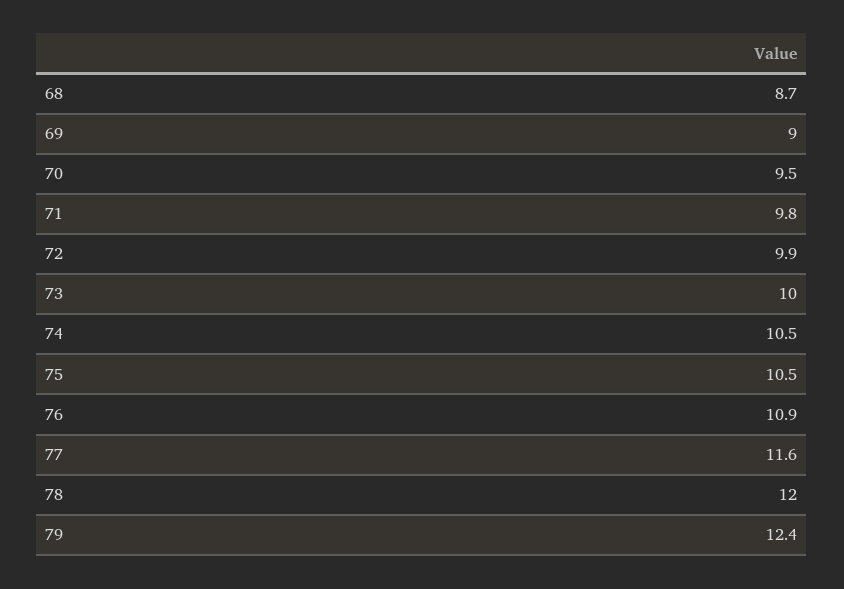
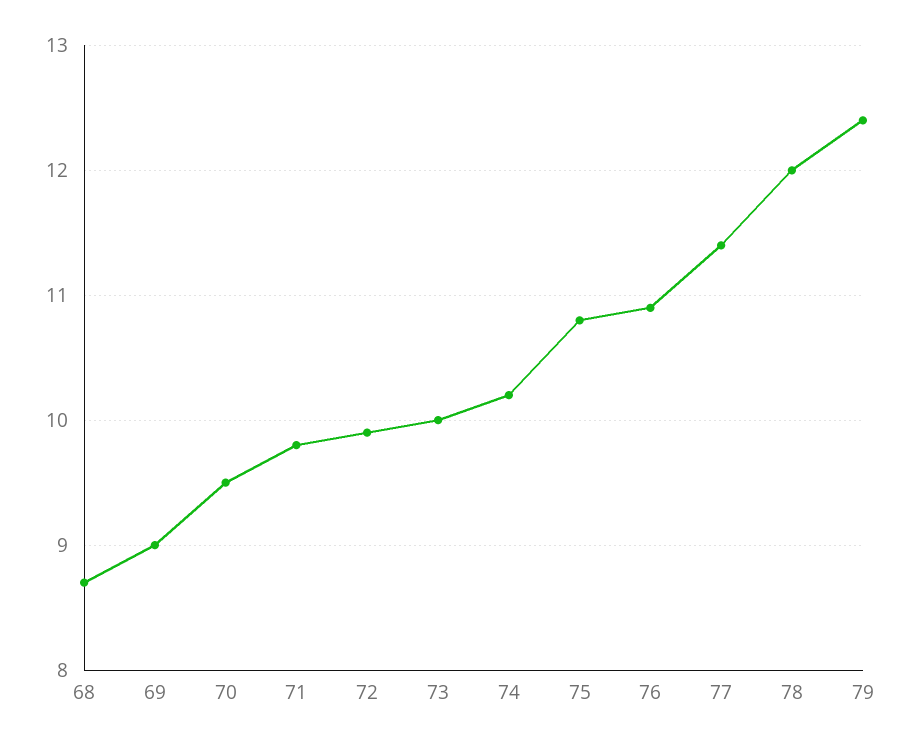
74: 10.5 -> 10.2
75: 10.5 -> 10.8
77: 11.6 -> 11.4

